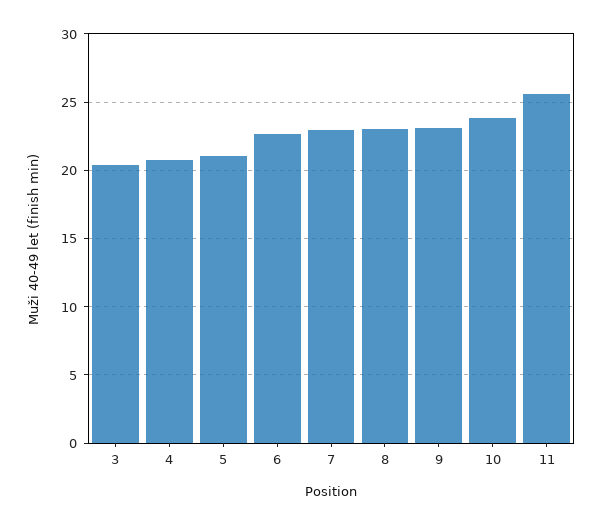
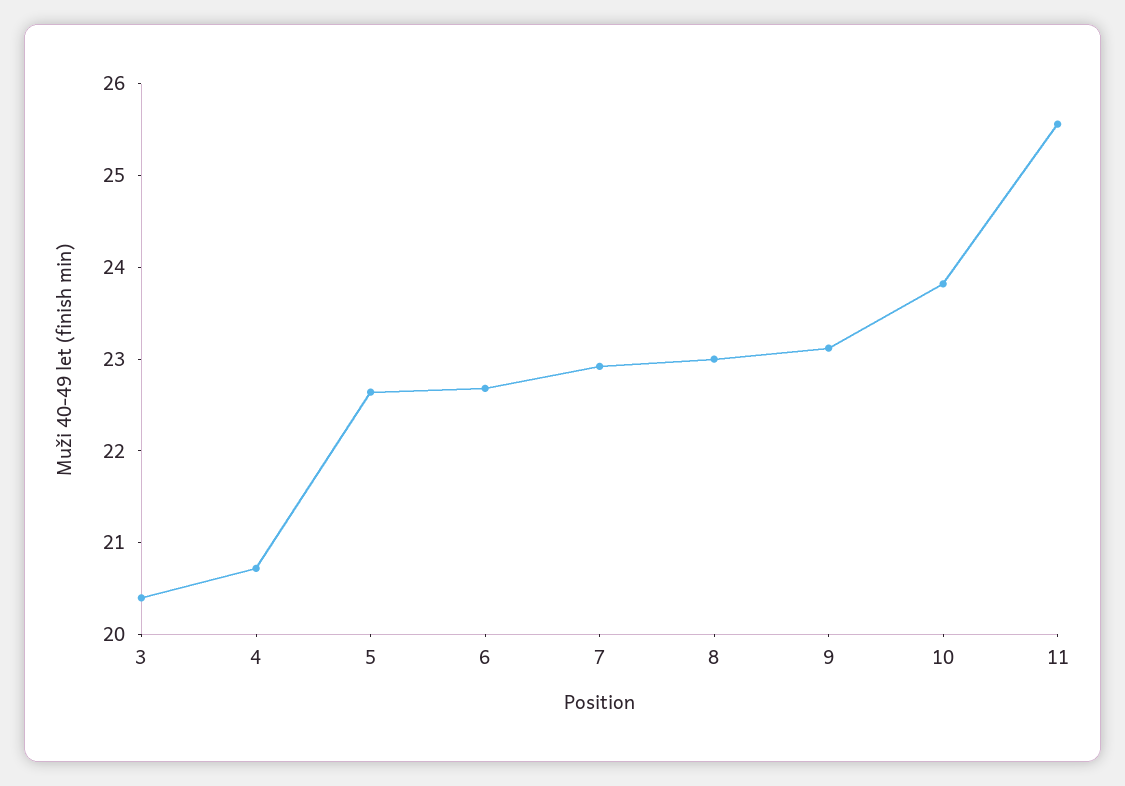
5: 21 -> 22.6

